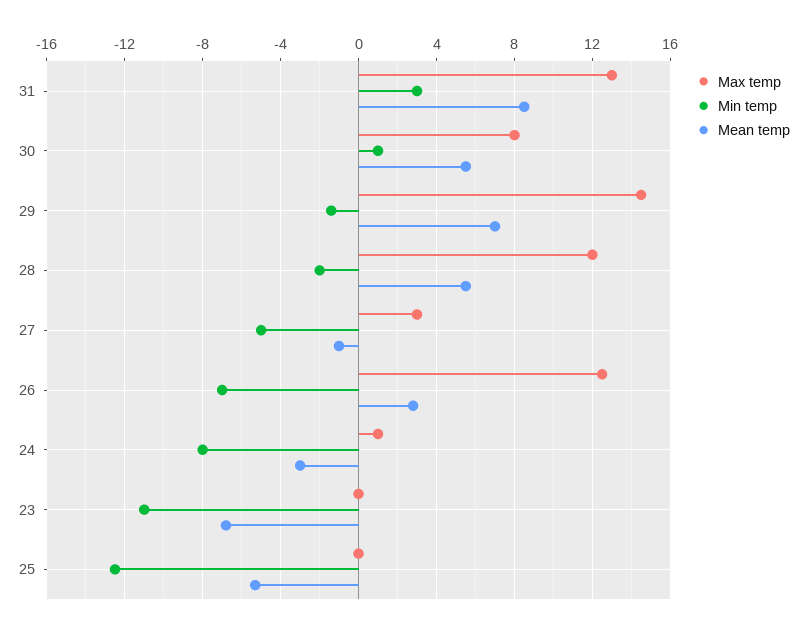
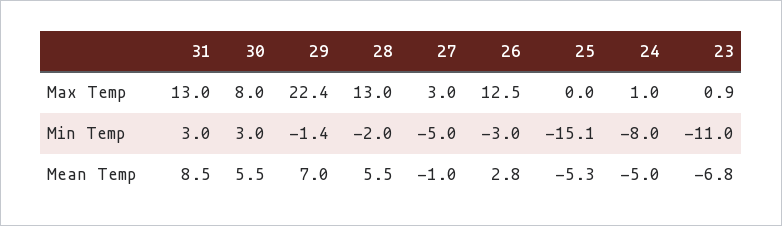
Min temp, 30: 1 -> 3
Max temp, 29: 14.5 -> 22.4
Max temp, 28: 12 -> 13
Min temp, 26: -7 -> -3
Mean temp, 24: -3 -> -5
Max temp, 23: 0 -> 0.9
Min temp, 25: -12.5 -> -15.1

